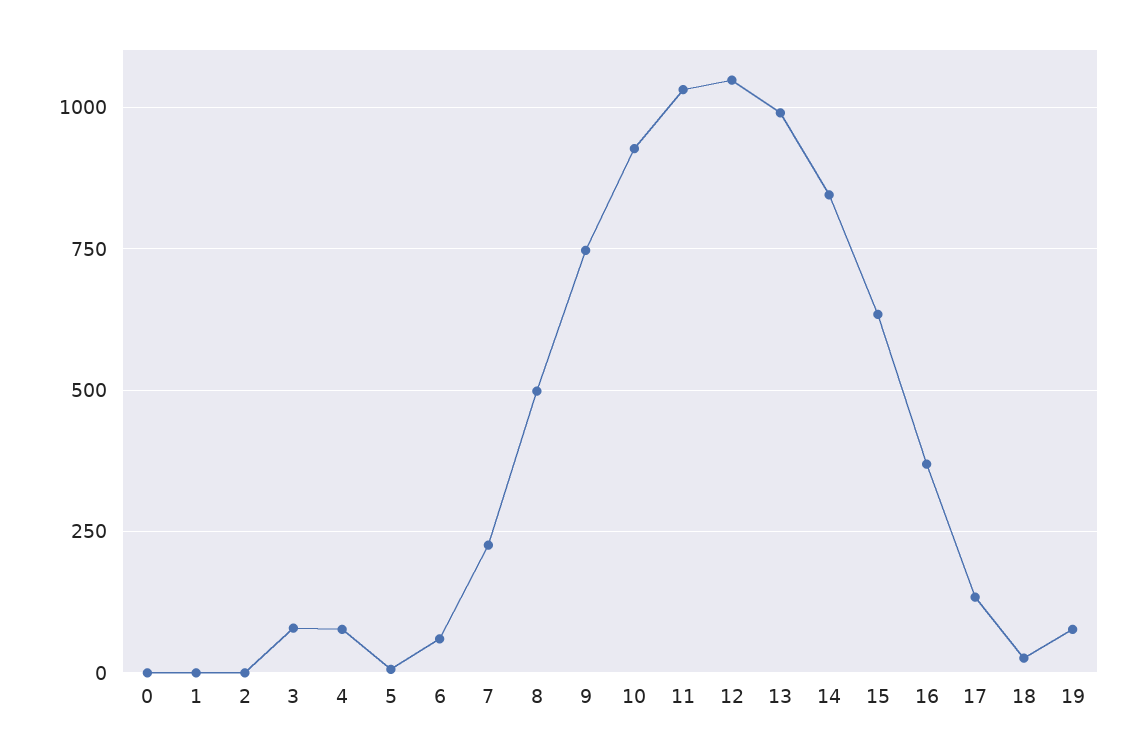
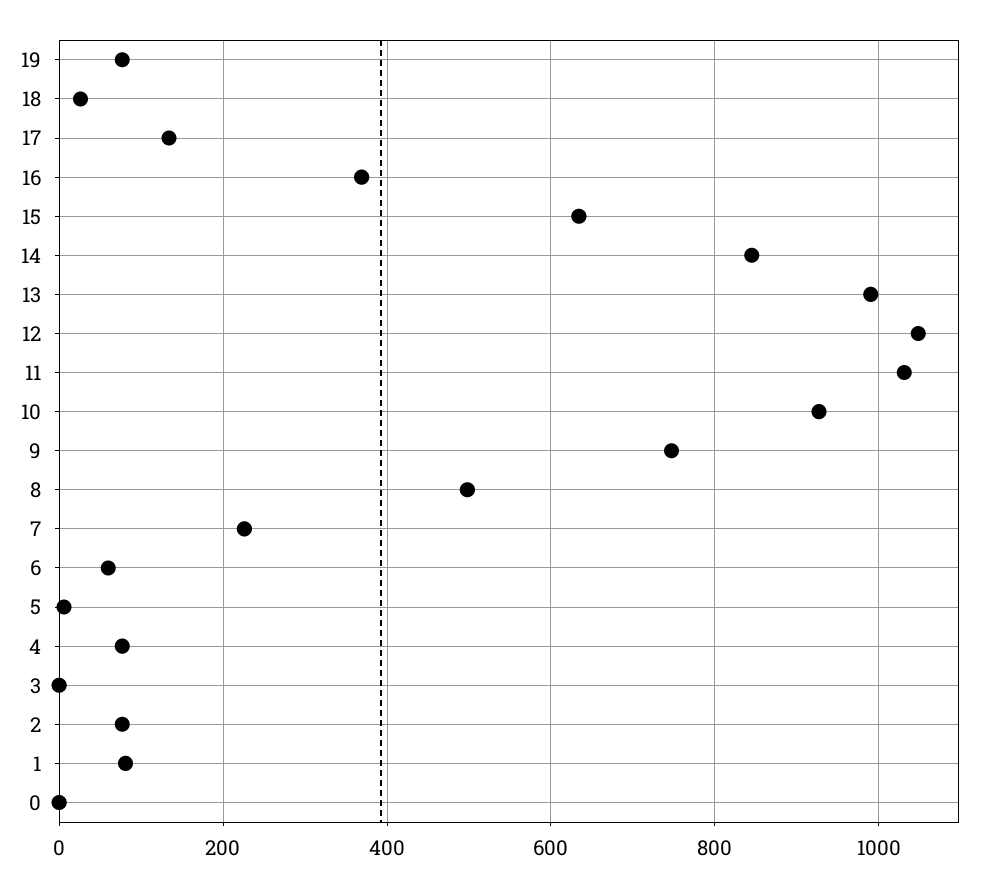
1: 0 -> 80
2: 0 -> 80
3: 75 -> 0

